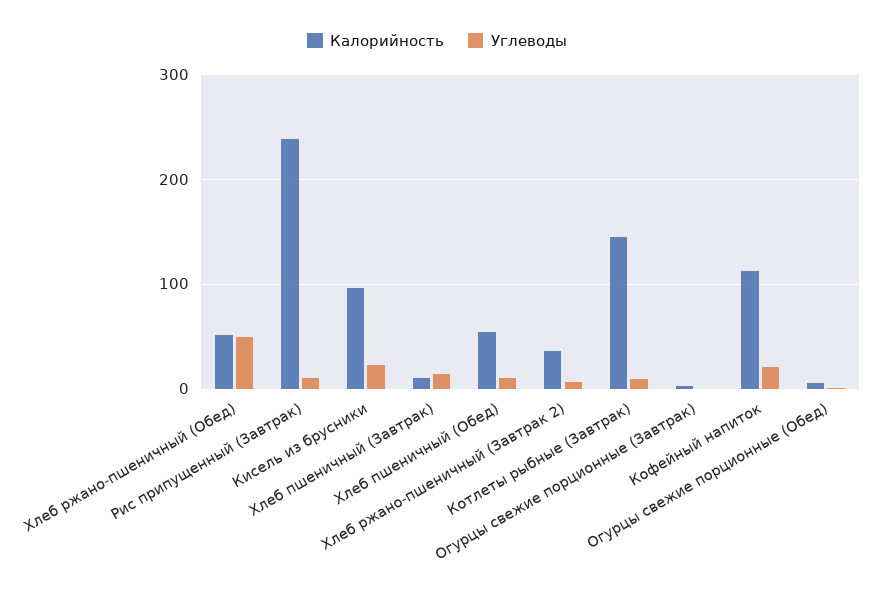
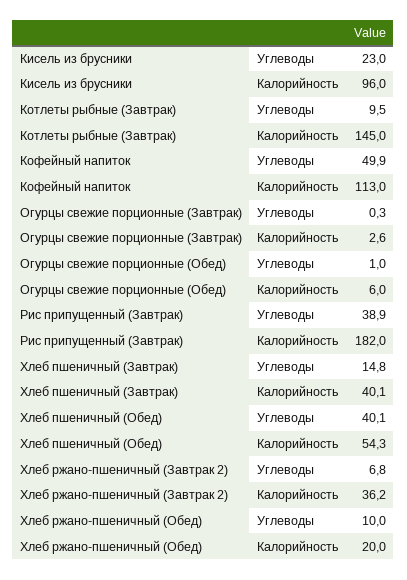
Калорийность, Хлеб ржано-пшеничный (Обед): 50 -> 20
Углеводы, Хлеб ржано-пшеничный (Обед): 50 -> 10
Калорийность, Рис припущенный (Завтрак): 240 -> 182
Углеводы, Рис припущенный (Завтрак): 10 -> 38.9
Калорийность, Хлеб пшеничный (Завтрак): 10 -> 40.1
Углеводы, Хлеб пшеничный (Обед): 10 -> 40.1
Углеводы, Кофейный напиток: 20 -> 49.9

